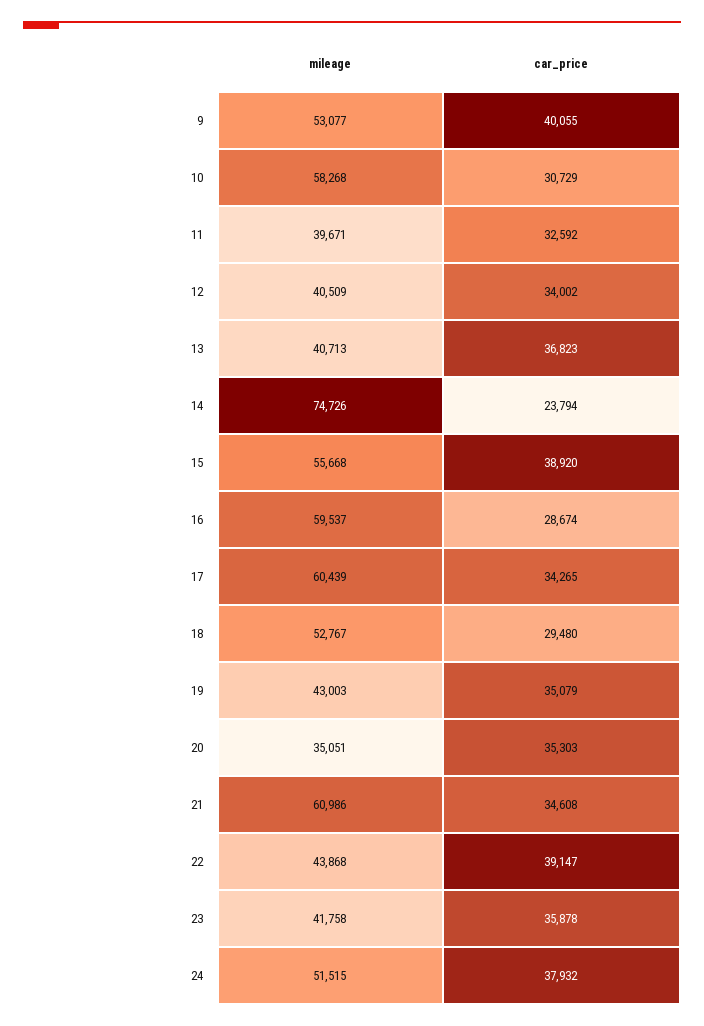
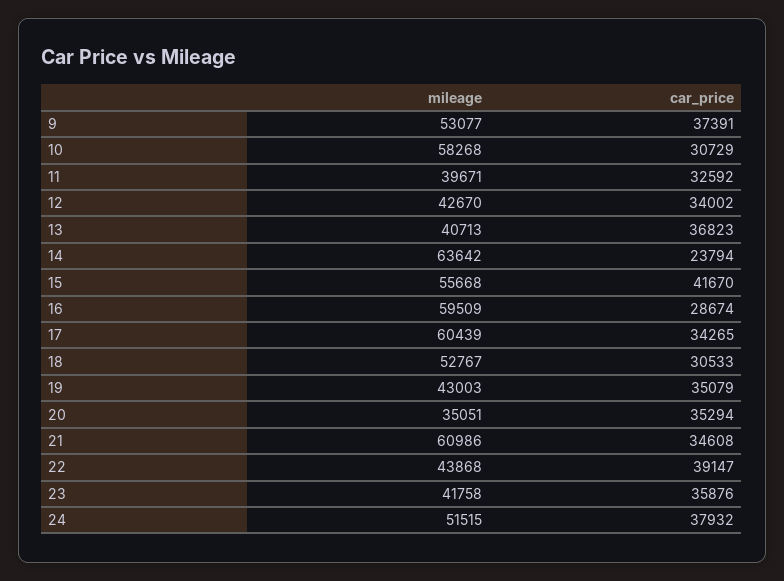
car_price, 9: 40055 -> 37391
mileage, 12: 40509 -> 42670
mileage, 14: 74726 -> 63642
car_price, 15: 38920 -> 41670
mileage, 16: 59537 -> 59509
car_price, 18: 29480 -> 30533
car_price, 20: 35303 -> 35294
car_price, 23: 35878 -> 35876

